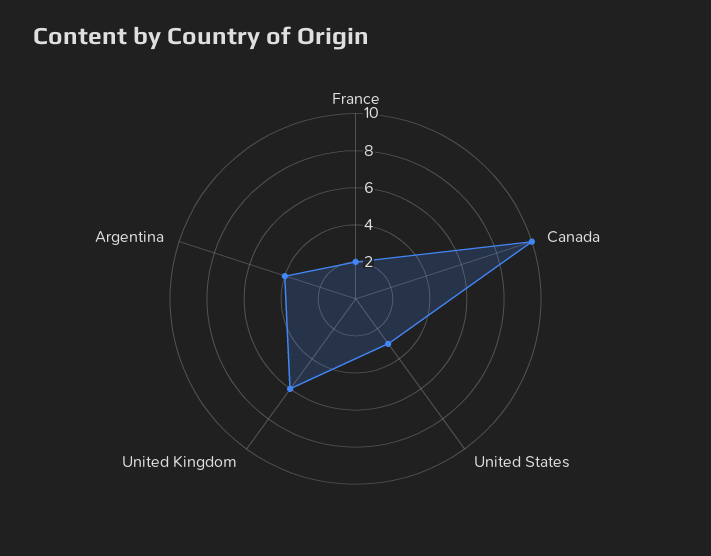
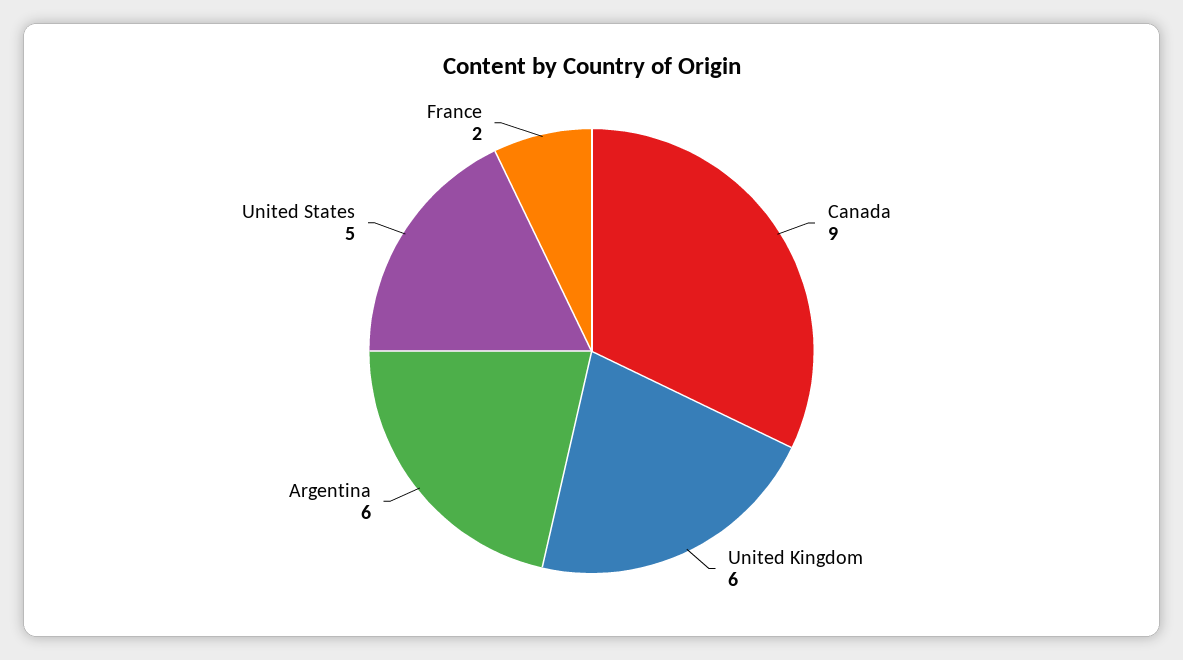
Canada: 10 -> 9
United States: 3 -> 5
Argentina: 4 -> 6

